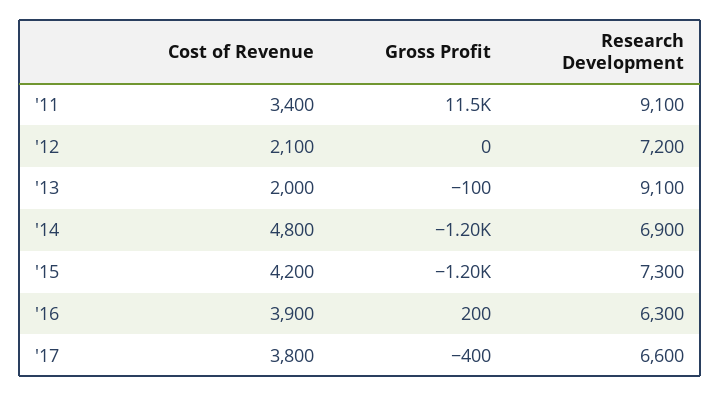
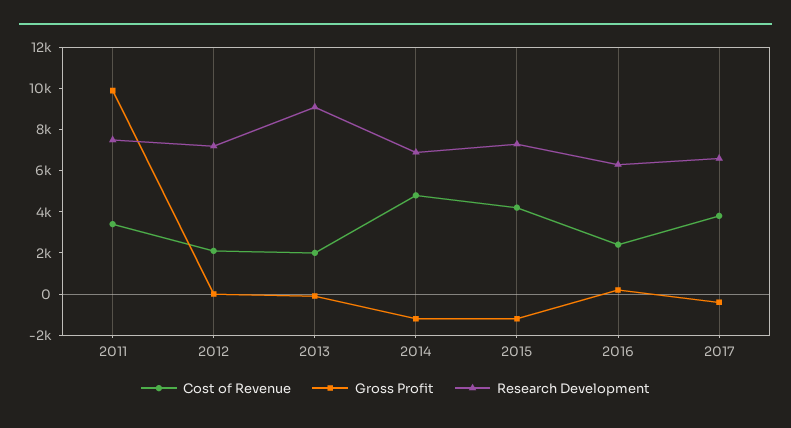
Gross Profit, '11: 11500 -> 10000
Research Development, '11: 9100 -> 7500
Cost of Revenue, '16: 3900 -> 2500

